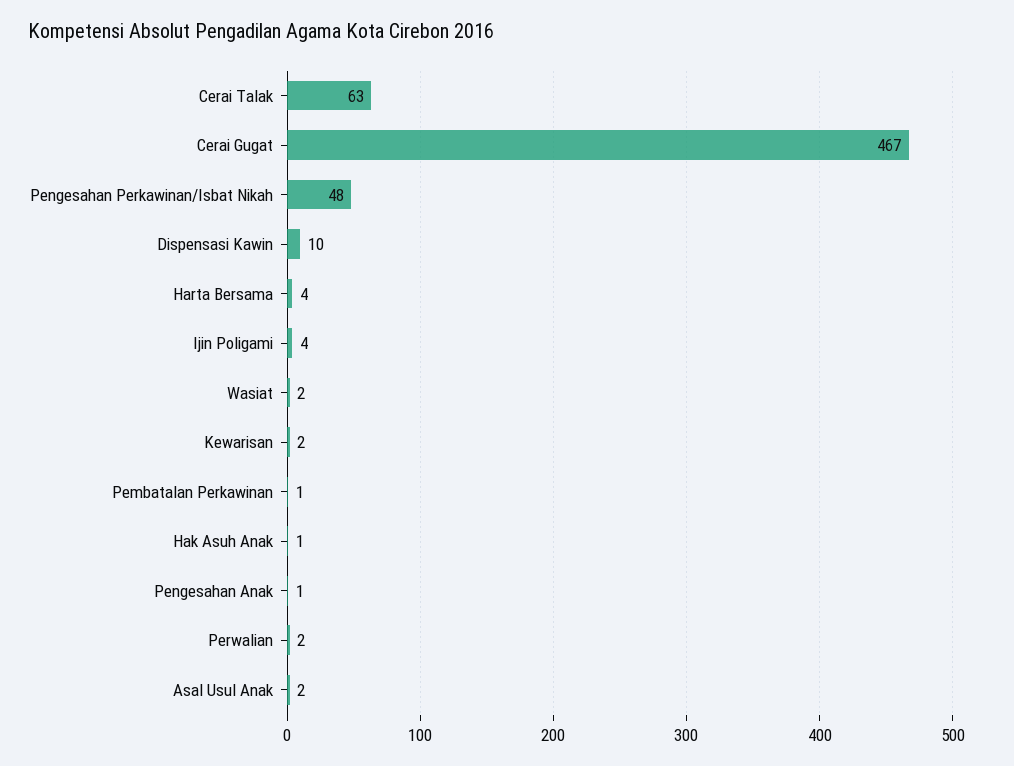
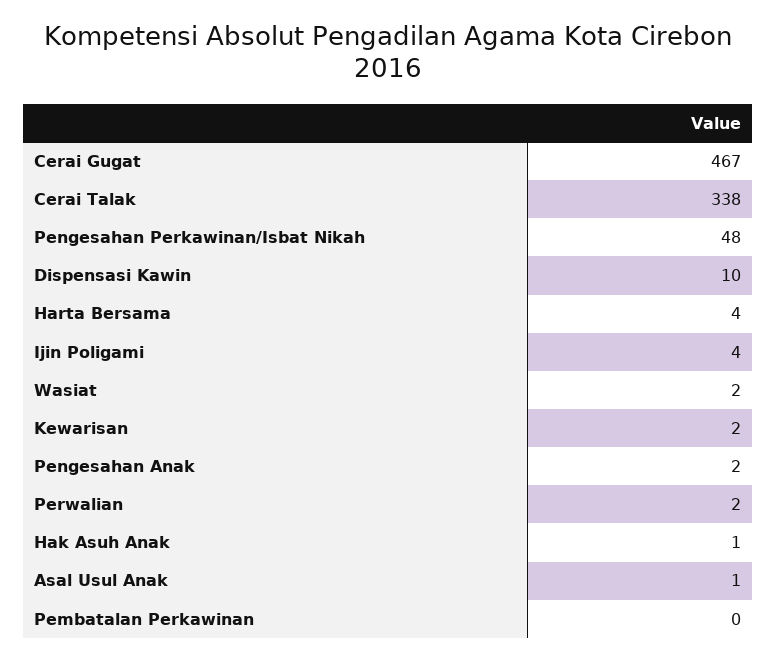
Cerai Talak: 63 -> 338
Pembatalan Perkawinan: 1 -> 0
Pengesahan Anak: 1 -> 2
Asal Usul Anak: 2 -> 1

